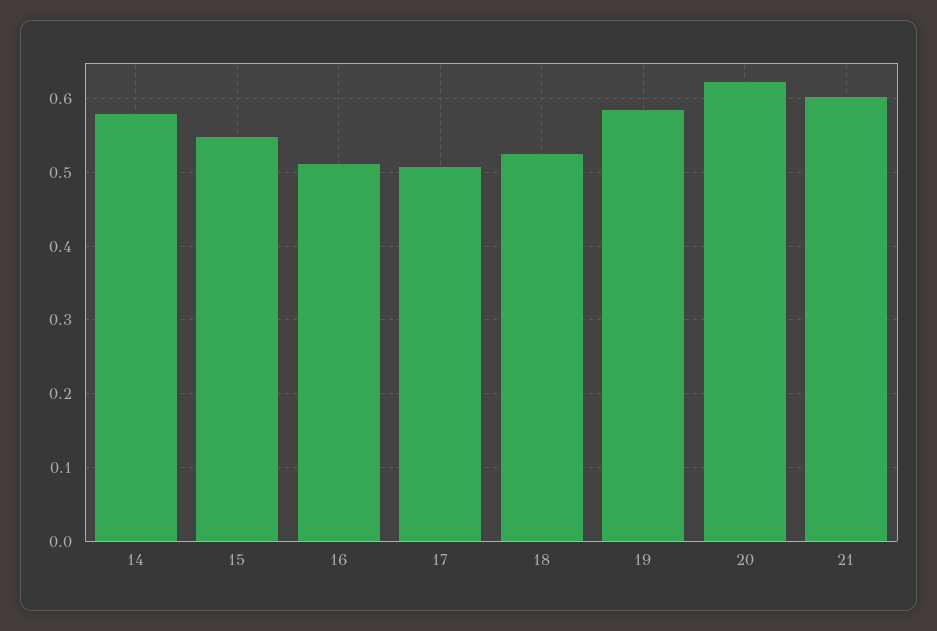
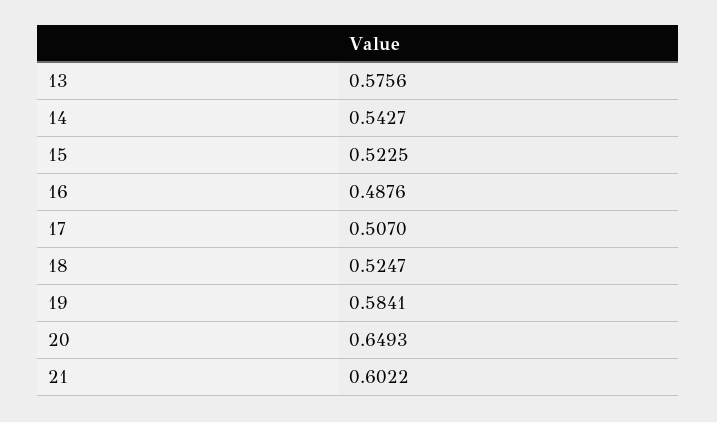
14: 0.58 -> 0.5427
15: 0.55 -> 0.5225
16: 0.51 -> 0.4876
20: 0.62 -> 0.6493
13: none -> 0.5756

